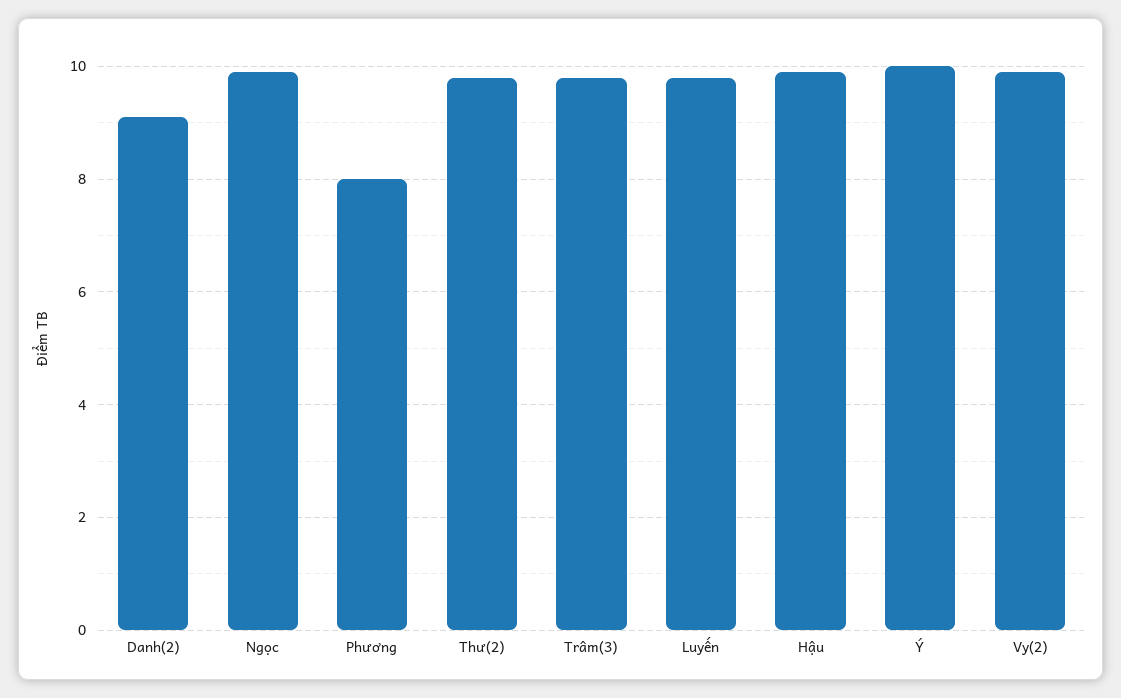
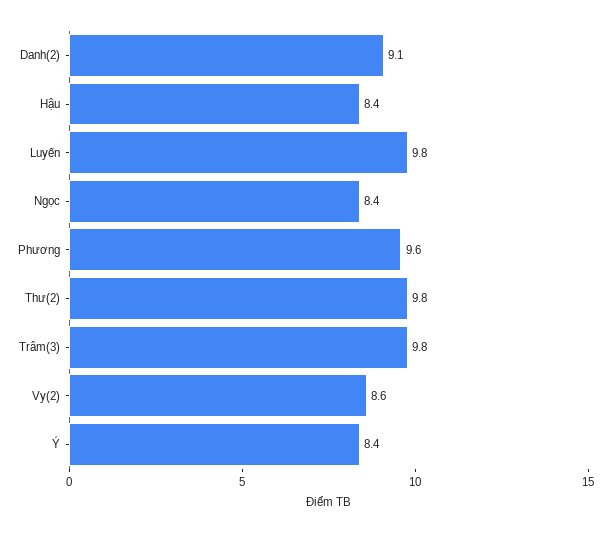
Ngọc: 10 -> 8.4
Phương: 8 -> 9.6
Hậu: 10 -> 8.4
Ý: 10 -> 8.4
Vy(2): 10 -> 8.6

